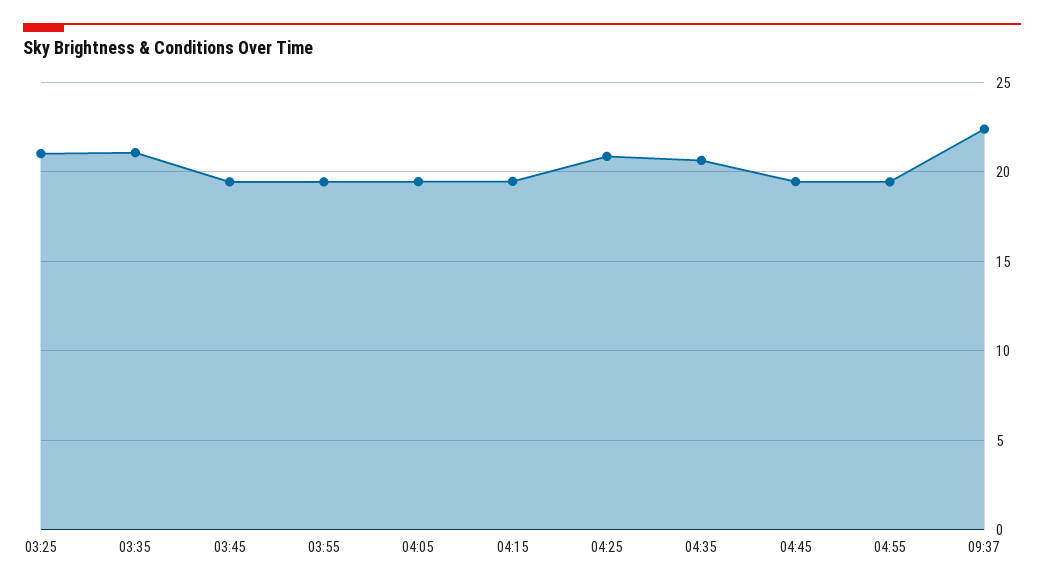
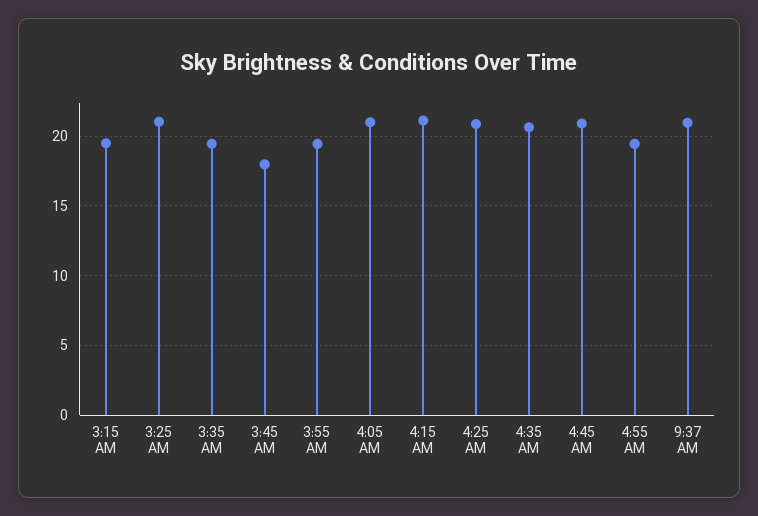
03:35: 21 -> 19.5
03:45: 19.5 -> 18
04:05: 19.5 -> 21
04:15: 19.5 -> 21
04:45: 19.5 -> 21
09:37: 22.5 -> 21
3:15 AM: none -> 19.5

